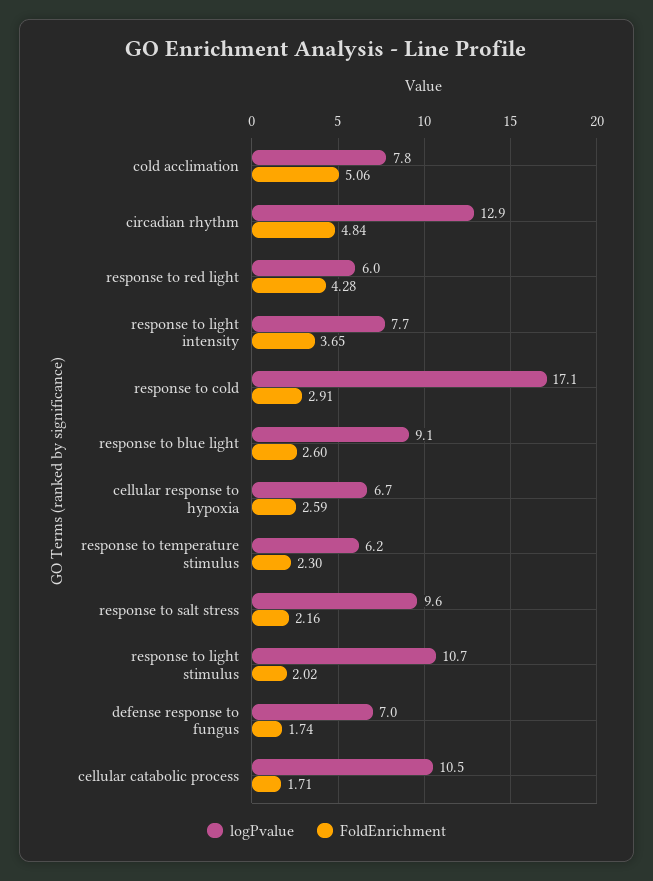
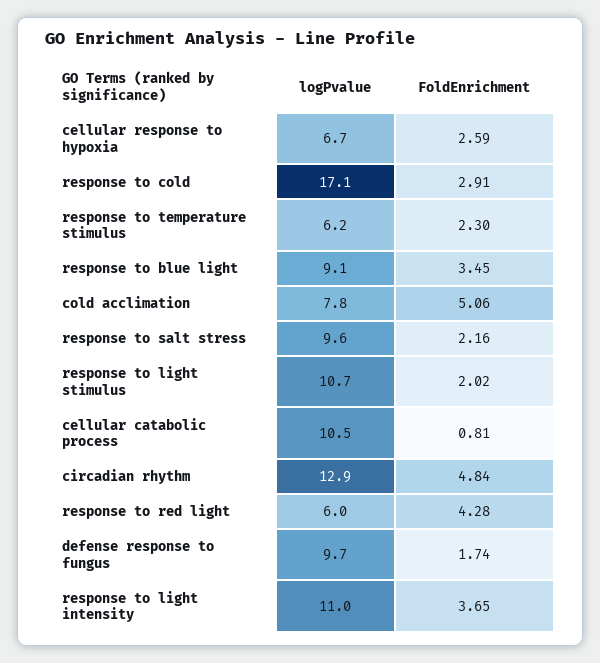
logPvalue, response to light intensity: 7.7 -> 11
FoldEnrichment, response to blue light: 2.6 -> 3.45
logPvalue, defense response to fungus: 7 -> 9.7
FoldEnrichment, cellular catabolic process: 1.71 -> 0.81

